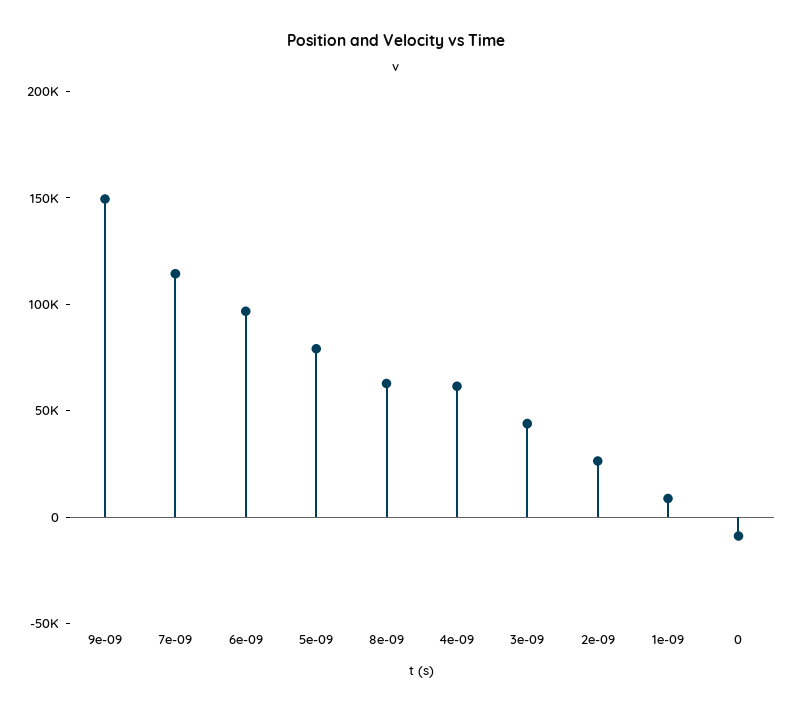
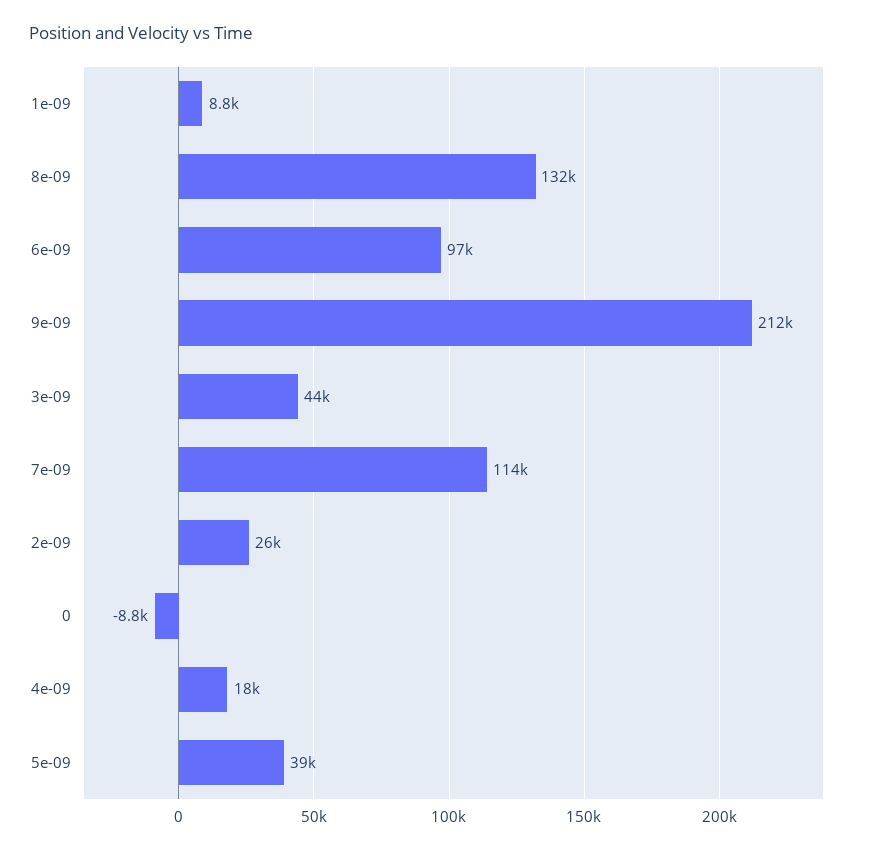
9e-09: 150000 -> 212000
5e-09: 80000 -> 39000
8e-09: 60000 -> 132000
4e-09: 60000 -> 18000

